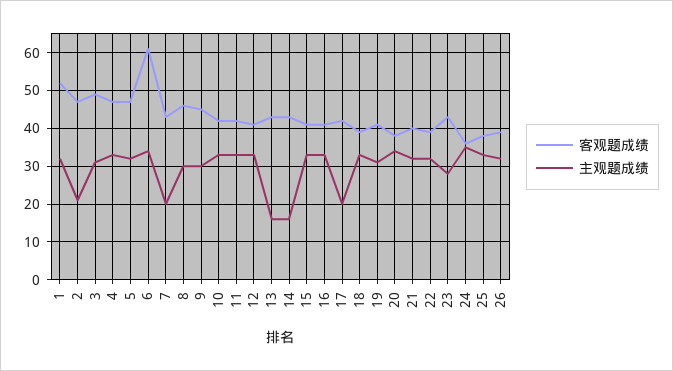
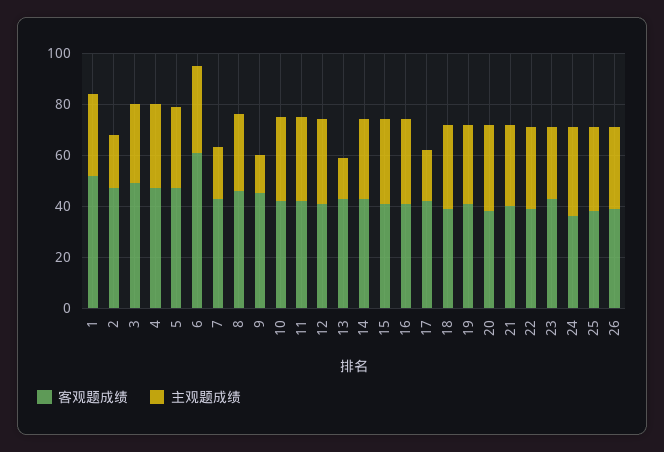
主观题成绩, 9: 30 -> 15
主观题成绩, 14: 15 -> 30

